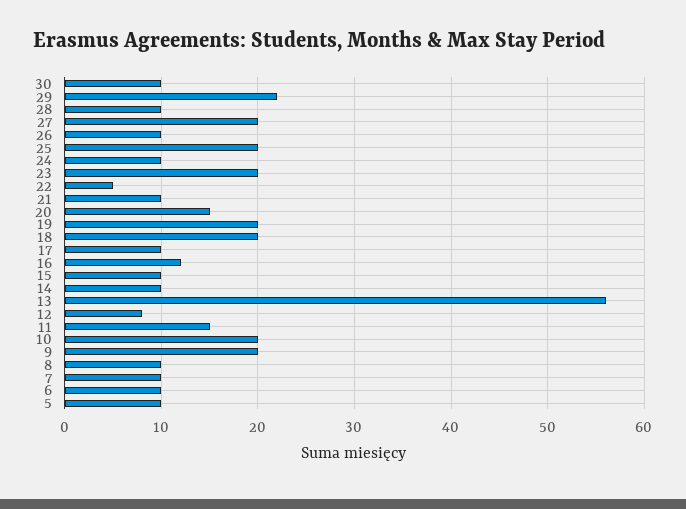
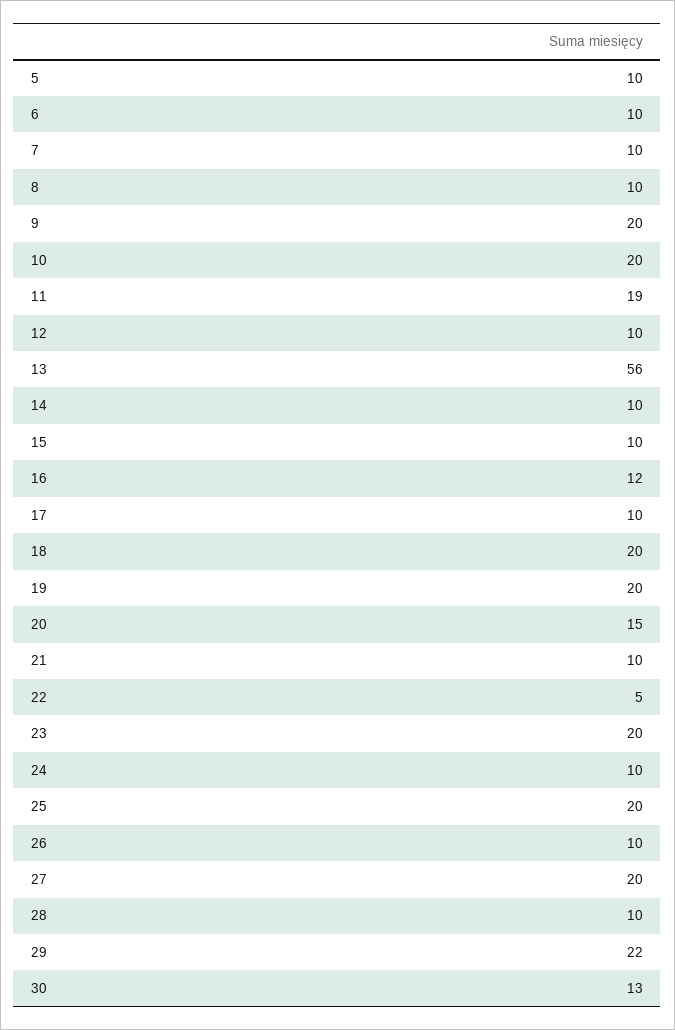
30: 10 -> 13
12: 8 -> 10
11: 15 -> 19

